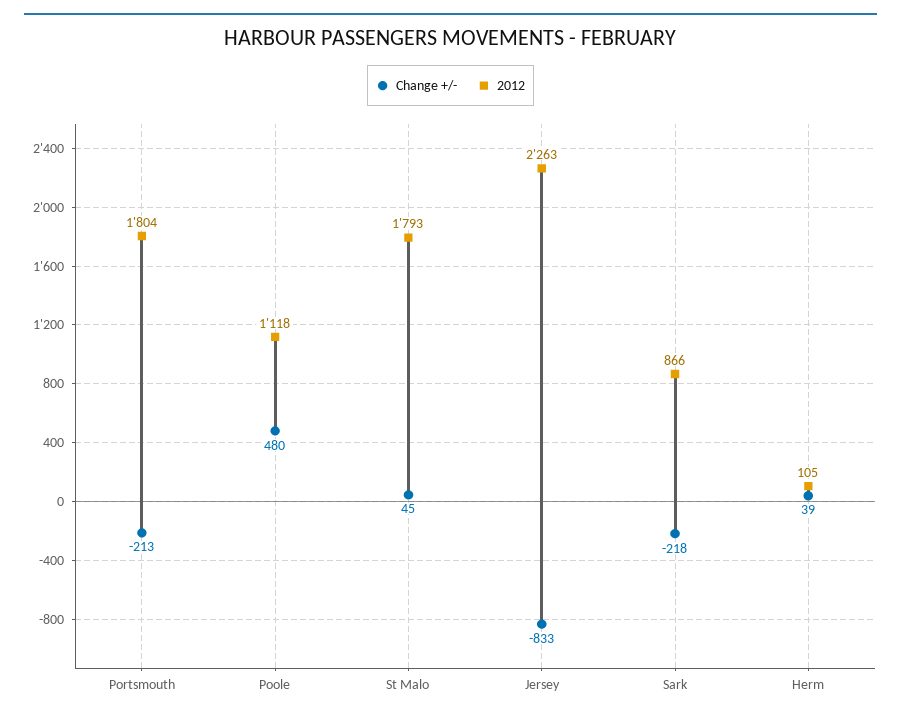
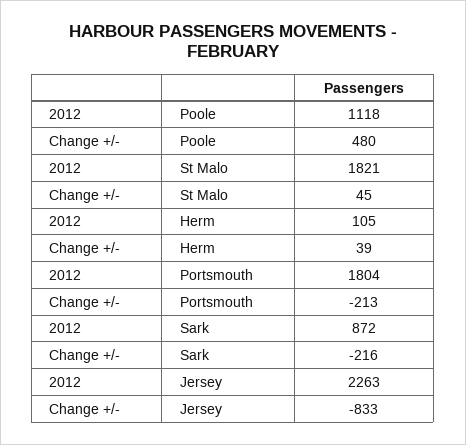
2012, St Malo: 1793 -> 1821
Change +/-, Sark: -218 -> -216
2012, Sark: 866 -> 872

